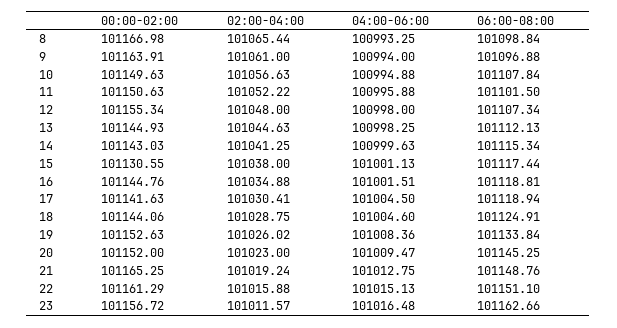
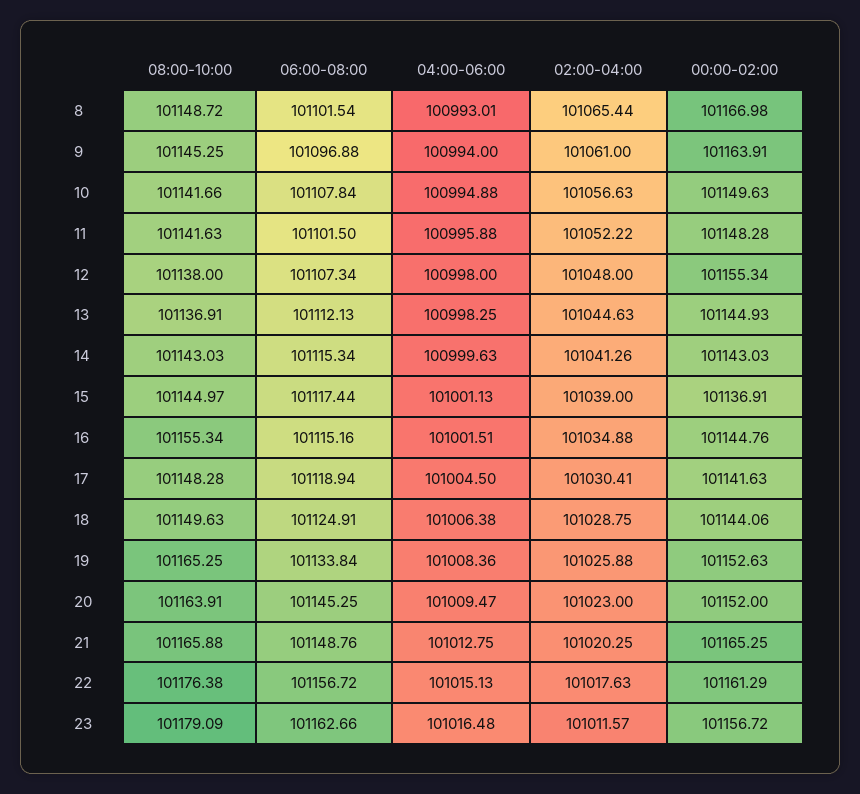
04:00-06:00, 8: 100993.25 -> 100993.01
06:00-08:00, 8: 101098.84 -> 101101.54
00:00-02:00, 11: 101150.63 -> 101148.28
02:00-04:00, 14: 101041.25 -> 101041.26
00:00-02:00, 15: 101130.55 -> 101136.91
02:00-04:00, 15: 101038 -> 101039
06:00-08:00, 16: 101118.81 -> 101115.16
04:00-06:00, 18: 101004.6 -> 101006.38
02:00-04:00, 19: 101026.02 -> 101025.88
02:00-04:00, 21: 101019.24 -> 101020.25
02:00-04:00, 22: 101015.88 -> 101017.63
06:00-08:00, 22: 101151.1 -> 101156.72
08:00-10:00, 8: none -> 101148.72
08:00-10:00, 9: none -> 101145.25
08:00-10:00, 10: none -> 101141.66
08:00-10:00, 11: none -> 101141.63
08:00-10:00, 12: none -> 101138
08:00-10:00, 13: none -> 101136.91
08:00-10:00, 14: none -> 101143.03
08:00-10:00, 15: none -> 101144.97
08:00-10:00, 16: none -> 101155.34
08:00-10:00, 17: none -> 101148.28
08:00-10:00, 18: none -> 101149.63
08:00-10:00, 19: none -> 101165.25
08:00-10:00, 20: none -> 101163.91
08:00-10:00, 21: none -> 101165.88
08:00-10:00, 22: none -> 101176.38
08:00-10:00, 23: none -> 101179.09

